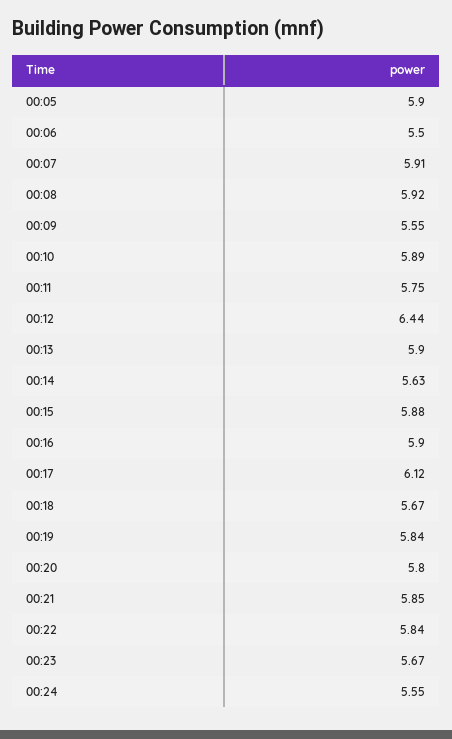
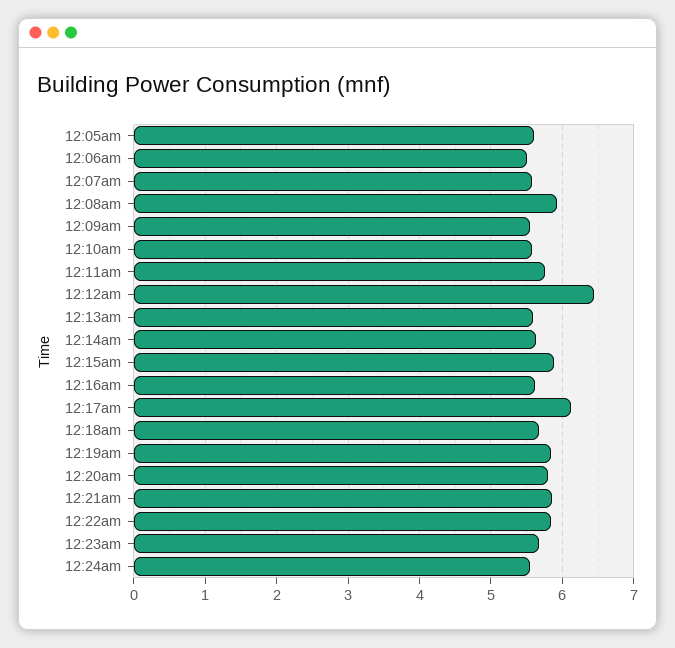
00:05: 5.9 -> 5.6
00:07: 5.91 -> 5.6
00:10: 5.89 -> 5.6
00:13: 5.9 -> 5.6
00:16: 5.9 -> 5.6

